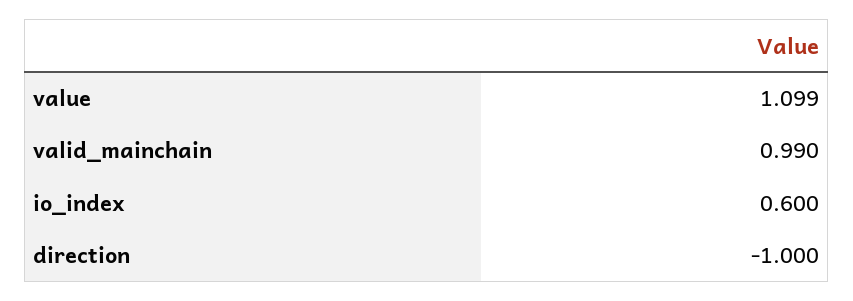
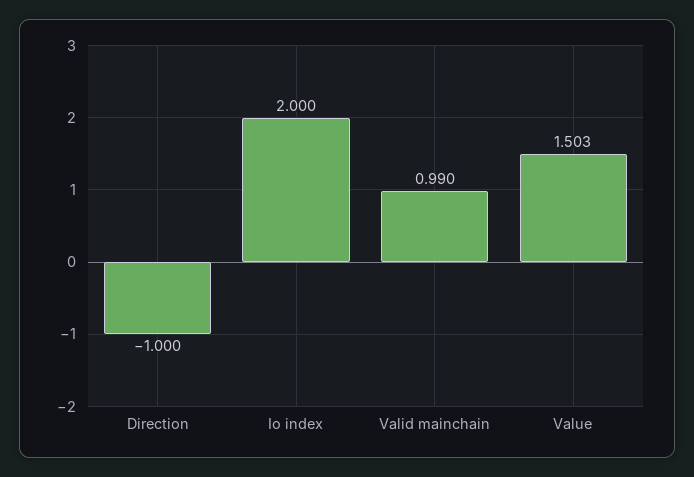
value: 1.099 -> 1.503
io_index: 0.6 -> 2

